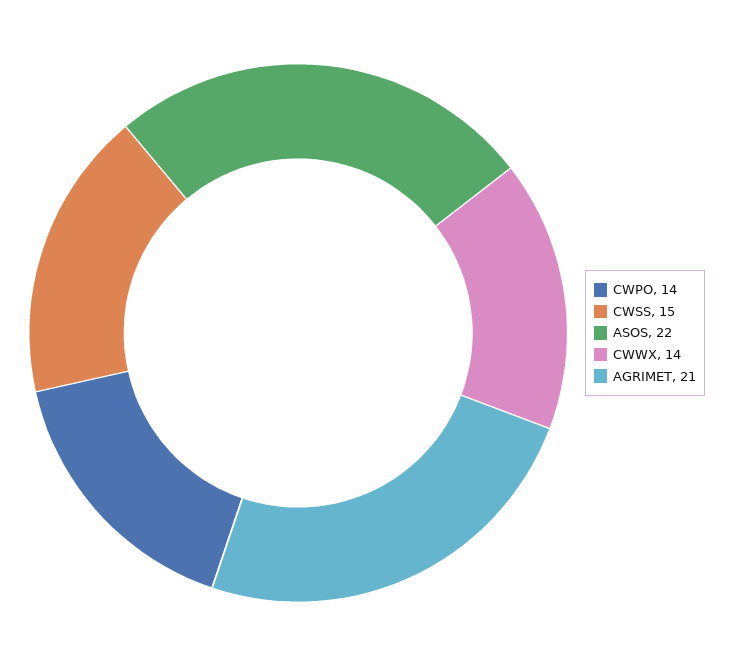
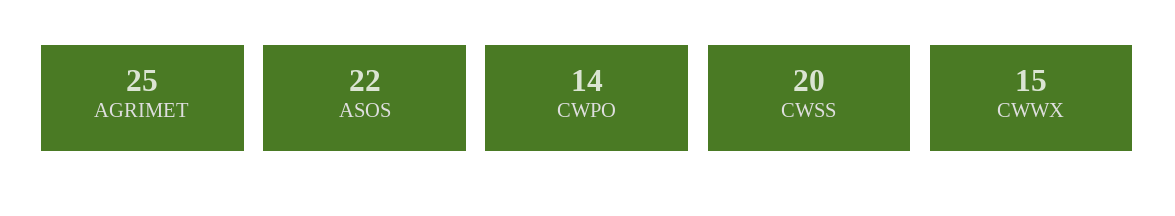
CWSS: 15 -> 20
CWWX: 14 -> 15
AGRIMET: 21 -> 25

